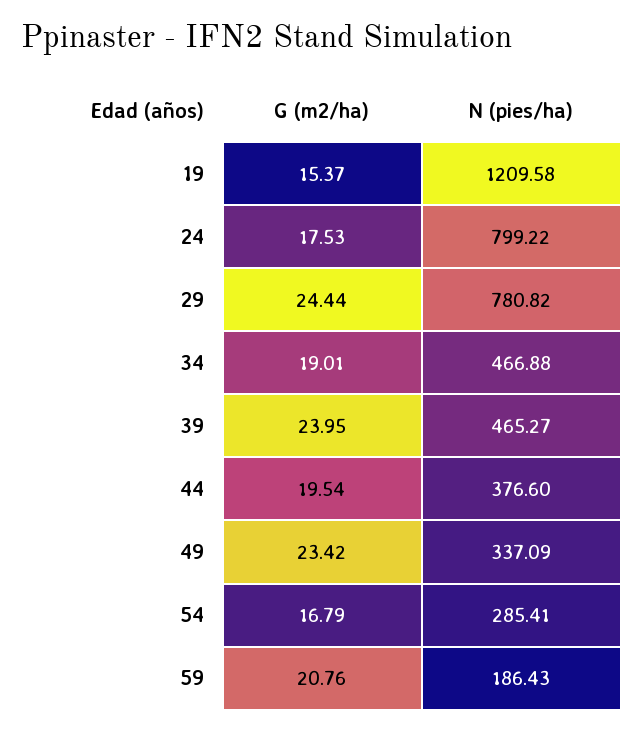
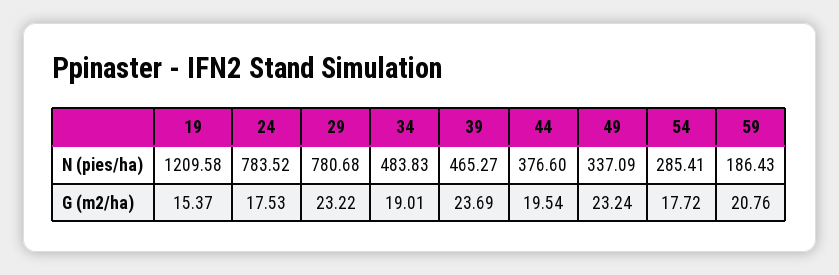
N (pies/ha), 24: 799.22 -> 783.52
G (m2/ha), 29: 24.44 -> 23.22
N (pies/ha), 29: 780.82 -> 780.68
N (pies/ha), 34: 466.88 -> 483.83
G (m2/ha), 39: 23.95 -> 23.69
G (m2/ha), 49: 23.42 -> 23.24
G (m2/ha), 54: 16.79 -> 17.72

